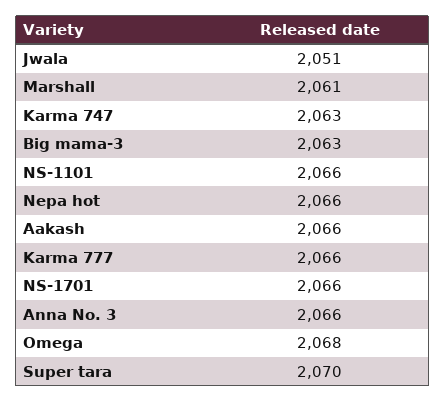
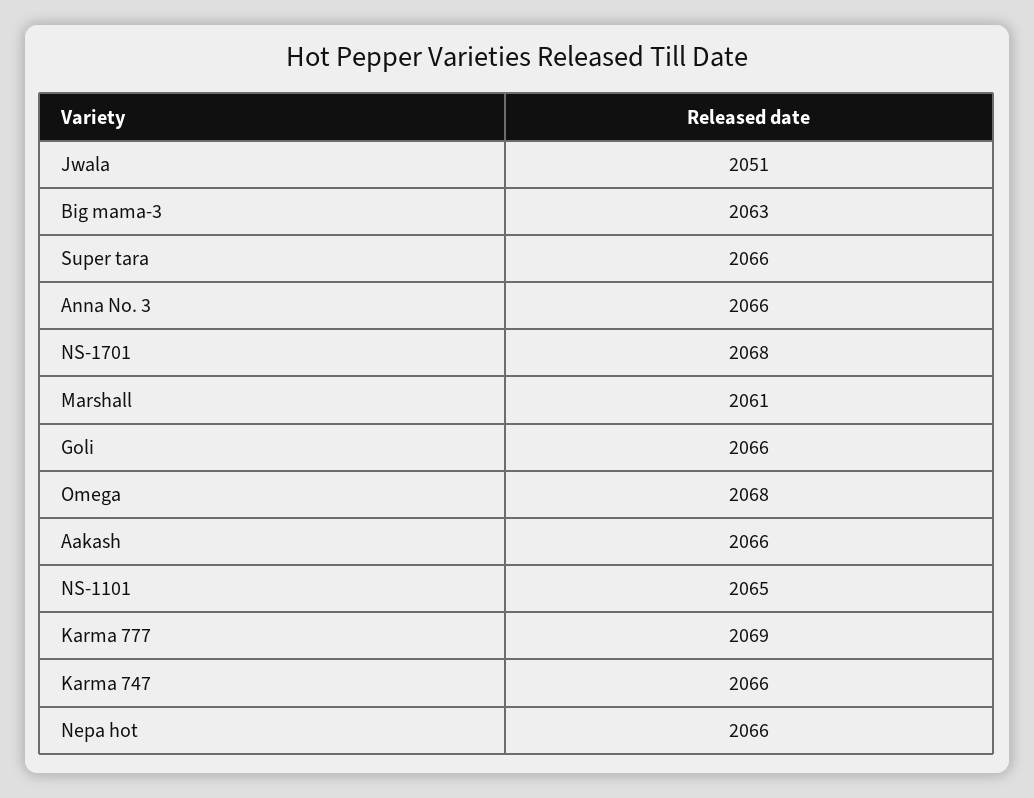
Karma 747: 2063 -> 2066
NS-1101: 2066 -> 2065
Karma 777: 2066 -> 2069
NS-1701: 2066 -> 2068
Super tara: 2070 -> 2066
Goli: none -> 2066

